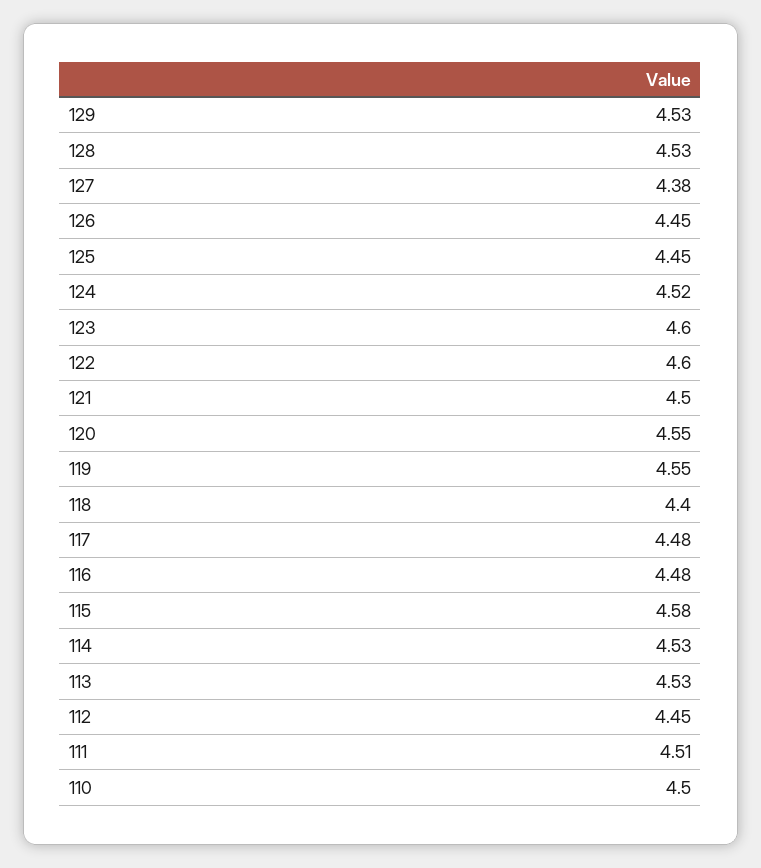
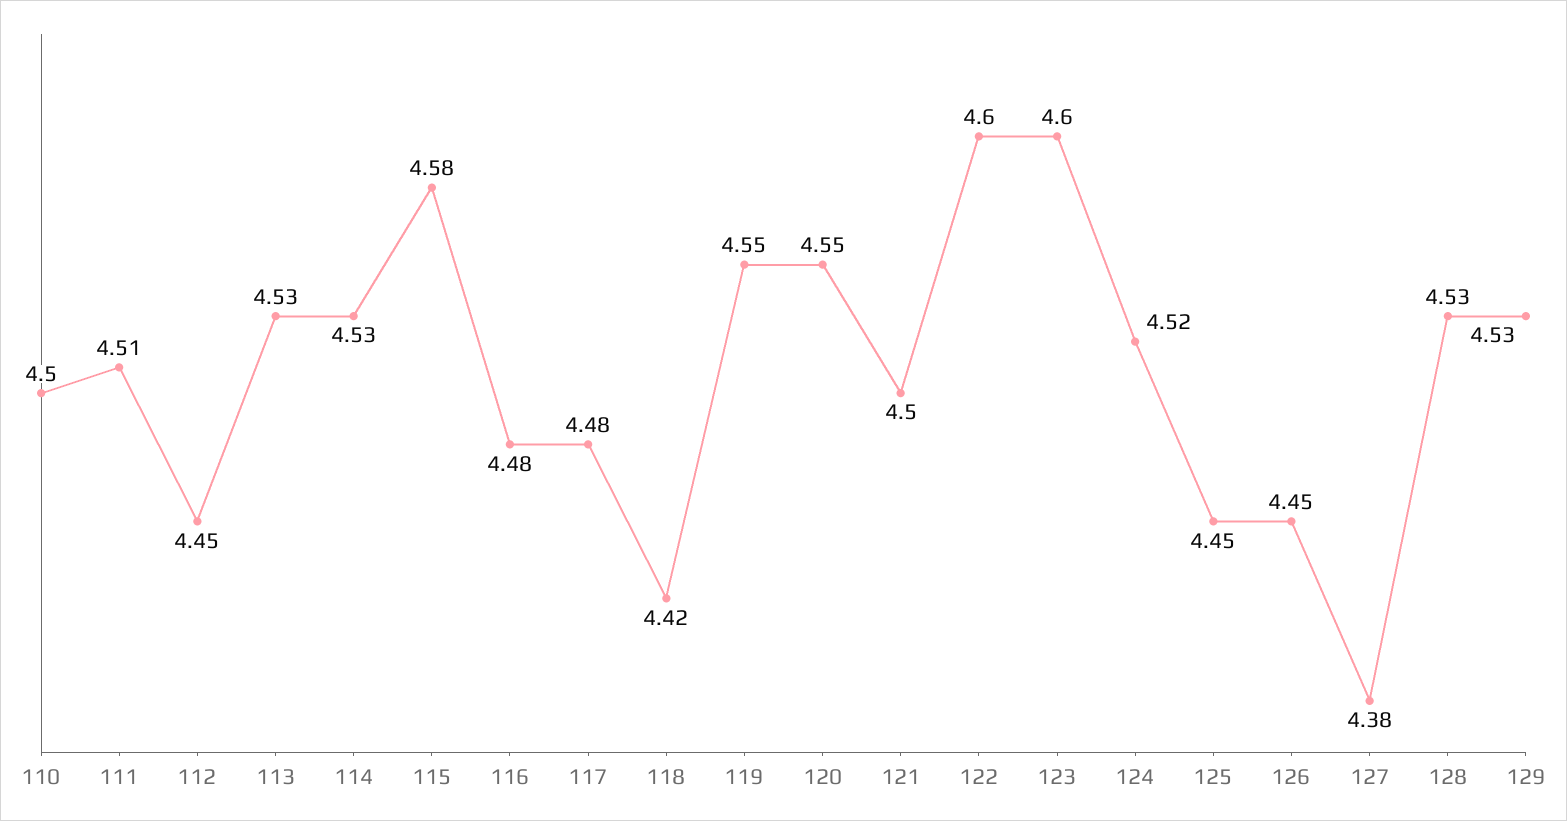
118: 4.4 -> 4.42

